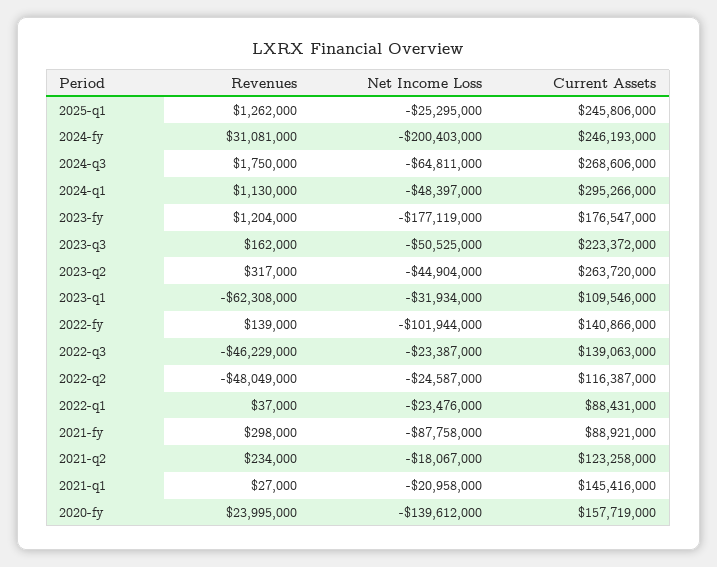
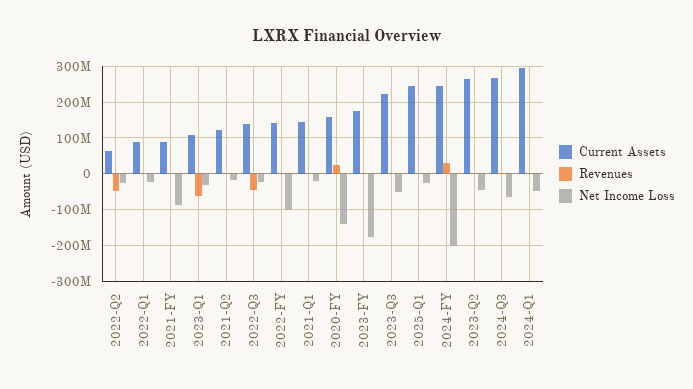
Current Assets, 2022-q2: 116387000 -> 60000000

